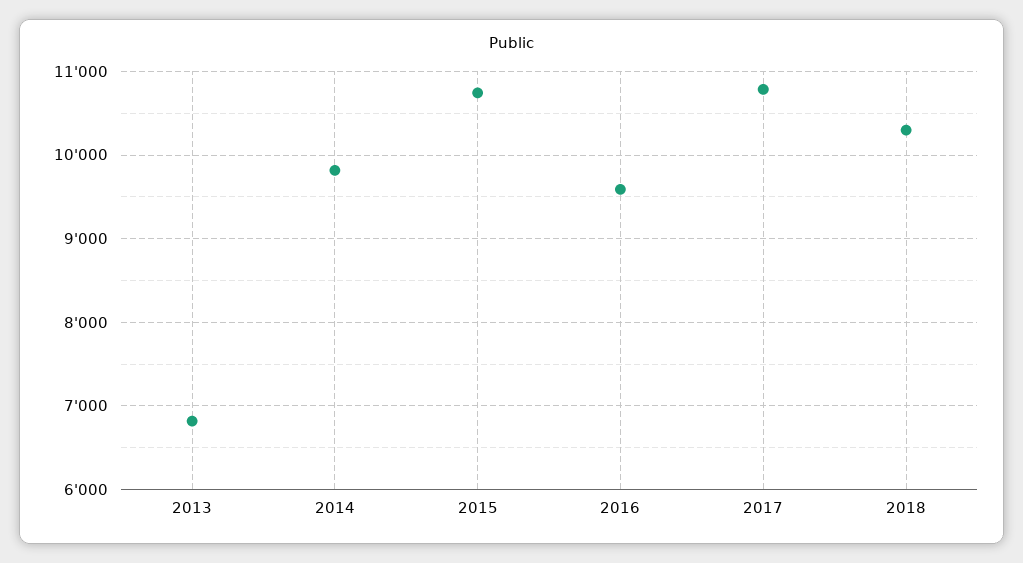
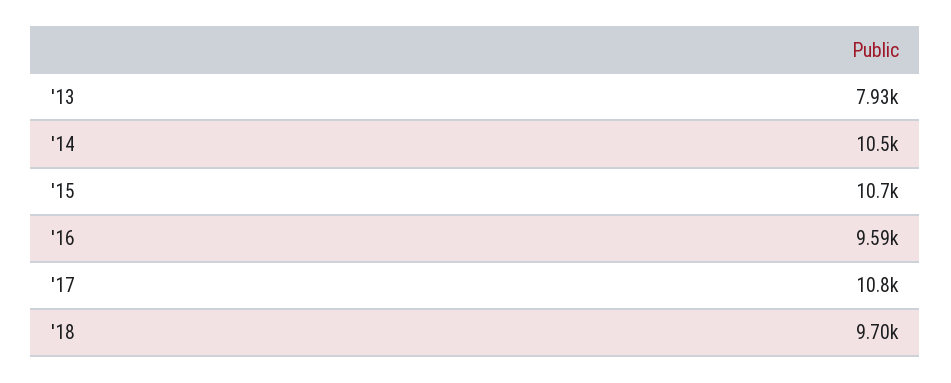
2013: 6800 -> 7930
2014: 9800 -> 10500
2018: 10300 -> 9700

